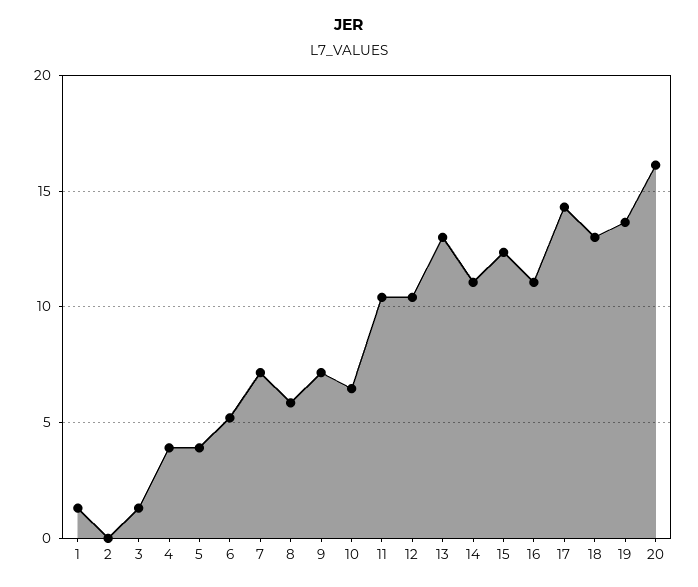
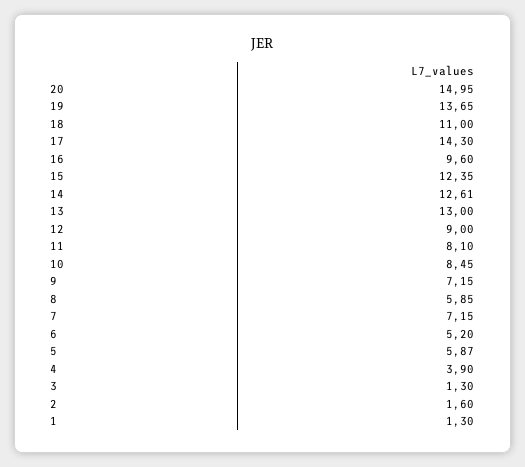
2: 0 -> 1.6
5: 4 -> 5.87
10: 6.5 -> 8.45
11: 10.5 -> 8.1
12: 10.5 -> 9
14: 11 -> 12.61
16: 11 -> 9.6
18: 13 -> 11
20: 16 -> 14.95

